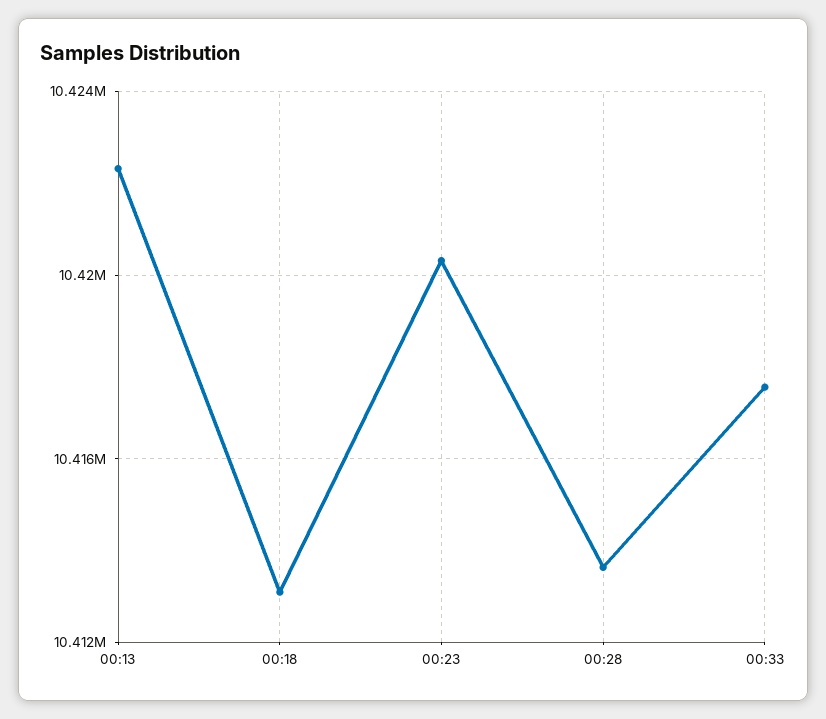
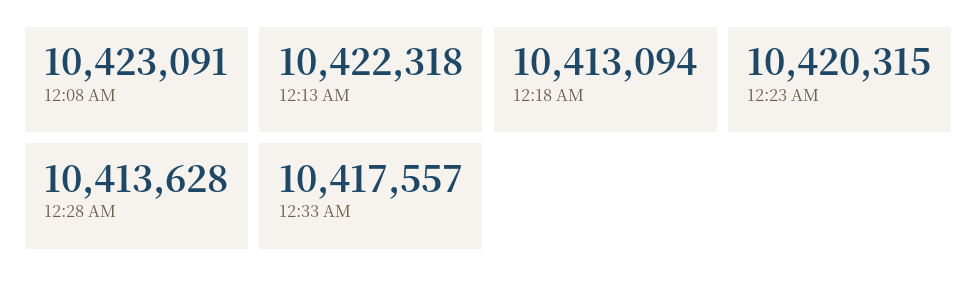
12:08 AM: none -> 10423091

